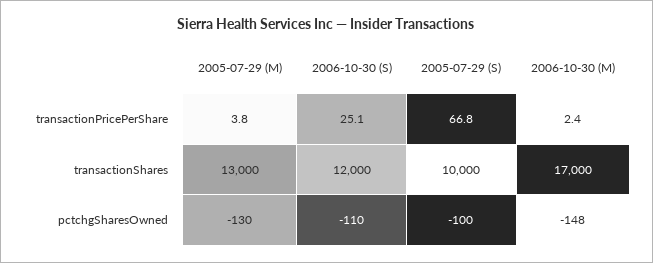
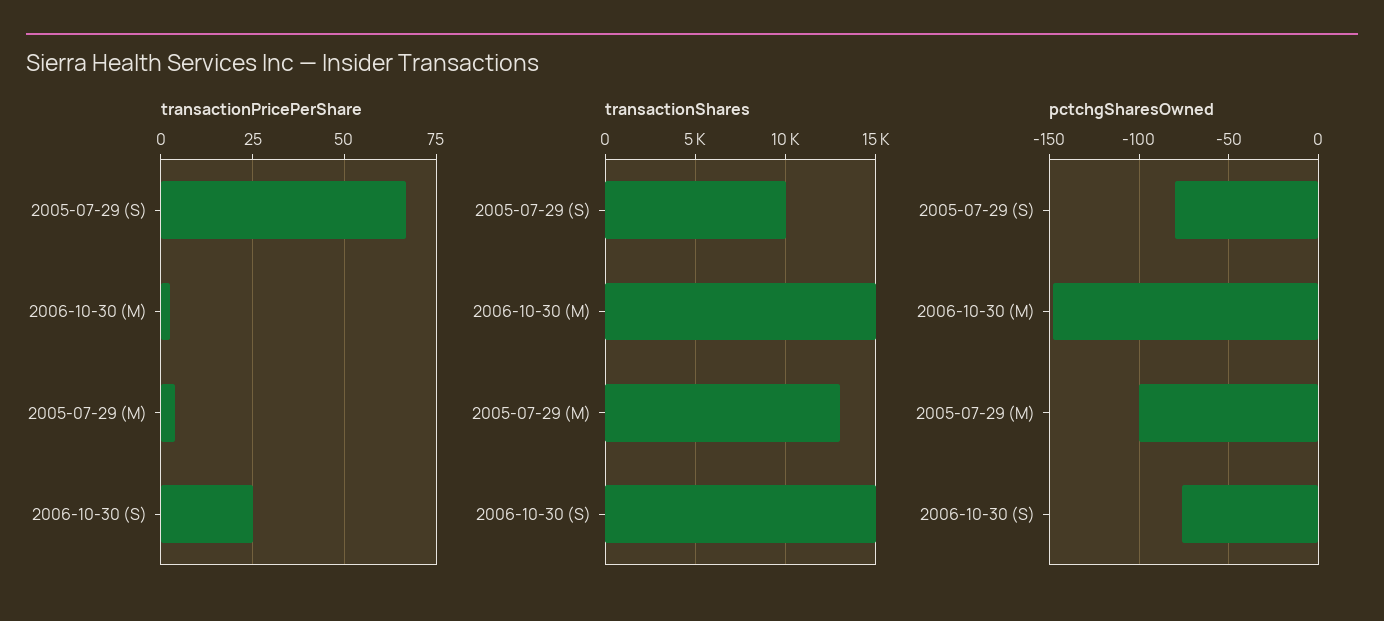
transactionShares, 2006-10-30 (S): 12000 -> 15000
transactionShares, 2006-10-30 (M): 17000 -> 15000
pctchgSharesOwned, 2005-07-29 (M): -130 -> -100
pctchgSharesOwned, 2006-10-30 (S): -110 -> -75
pctchgSharesOwned, 2005-07-29 (S): -100 -> -80

